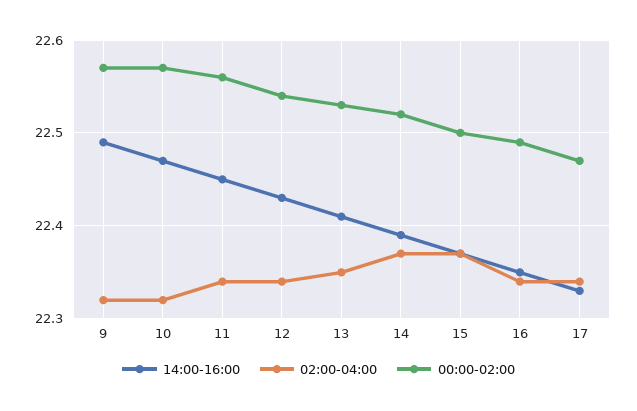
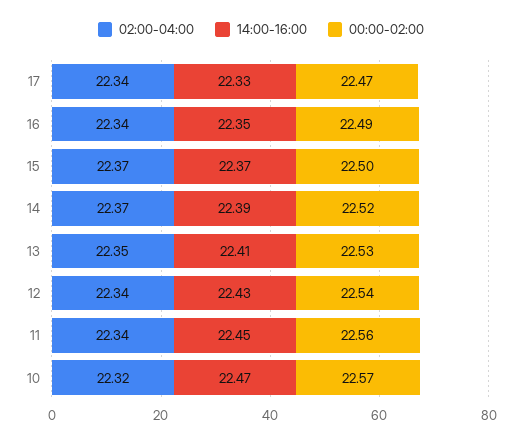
14:00-16:00, 9: 22.49 -> none
02:00-04:00, 9: 22.32 -> none
00:00-02:00, 9: 22.57 -> none

